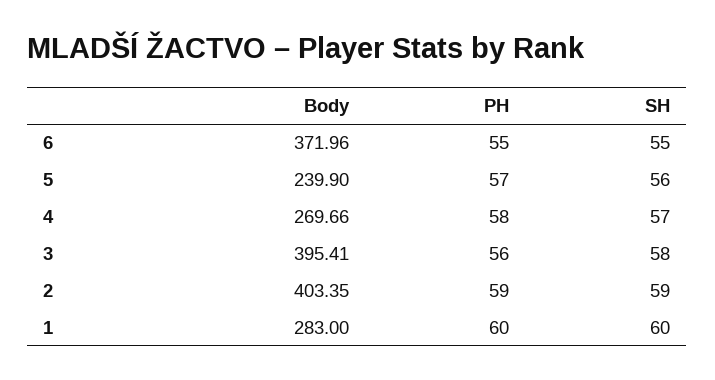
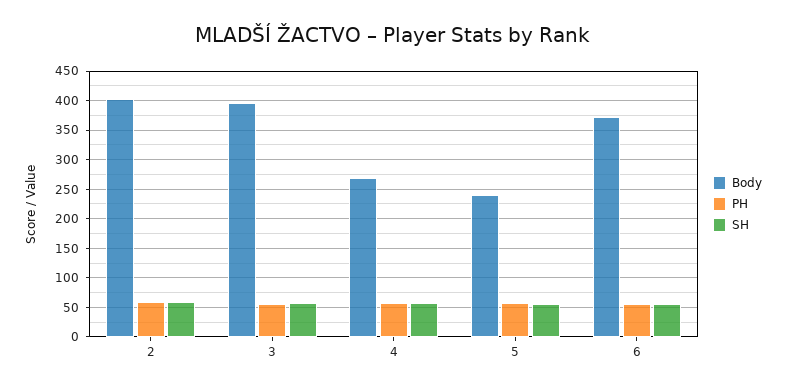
Body, 1: 283 -> none
PH, 1: 60 -> none
SH, 1: 60 -> none

